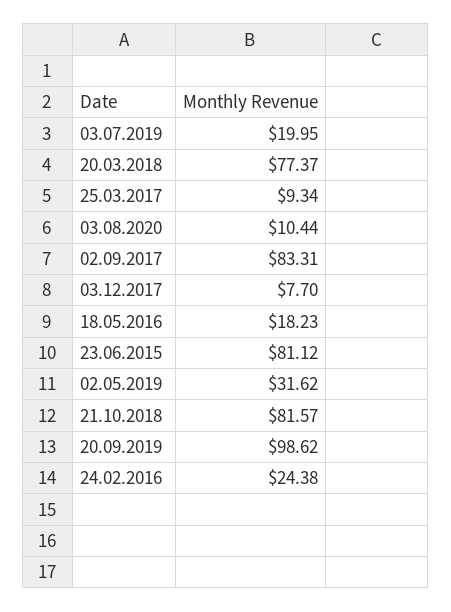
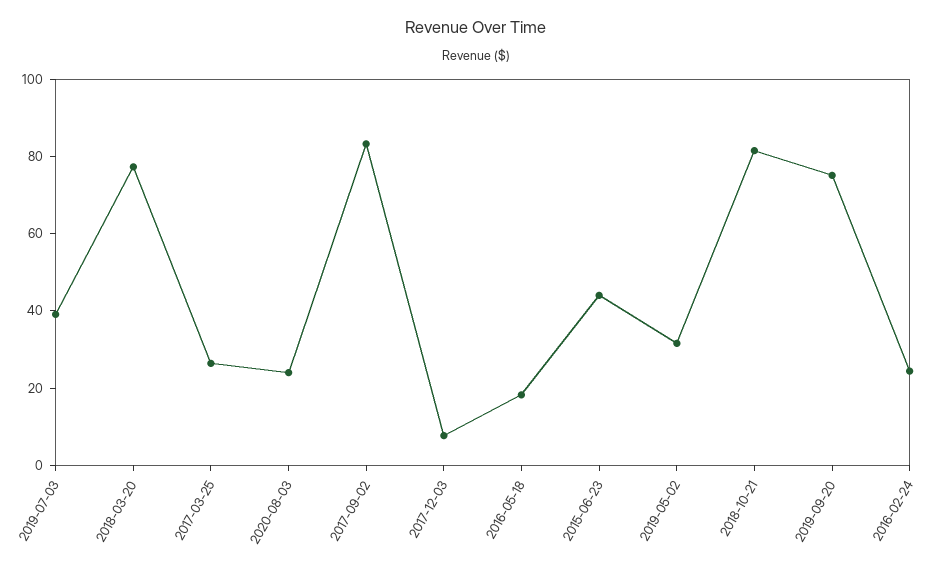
03.07.2019: 19.95 -> 40
25.03.2017: 9.34 -> 25
03.08.2020: 10.44 -> 25
23.06.2015: 81.12 -> 45
20.09.2019: 98.62 -> 75

